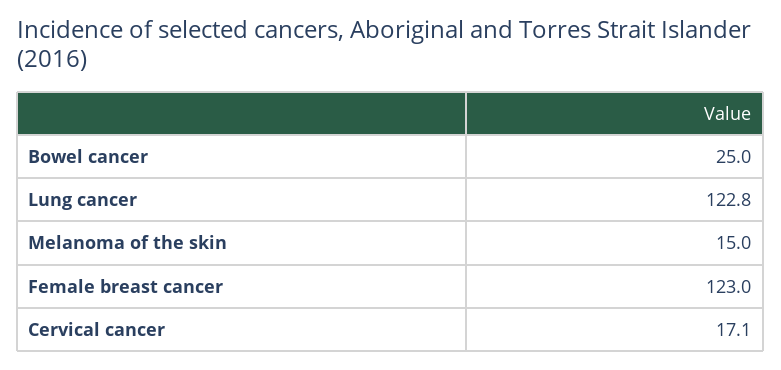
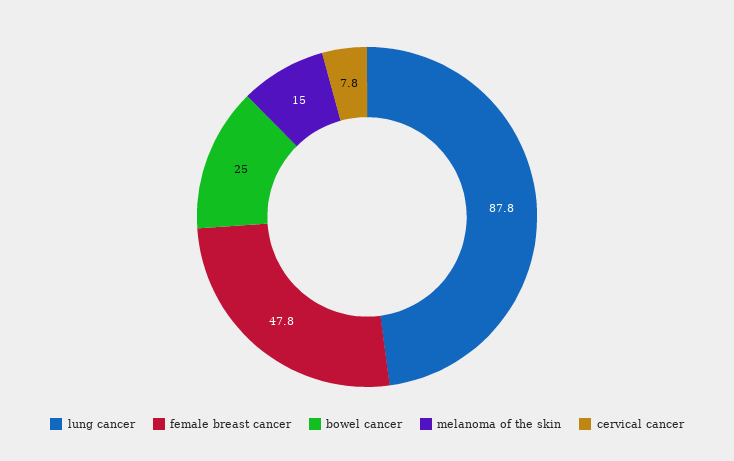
Lung cancer: 122.8 -> 87.8
Female breast cancer: 123 -> 47.8
Cervical cancer: 17.1 -> 7.8

